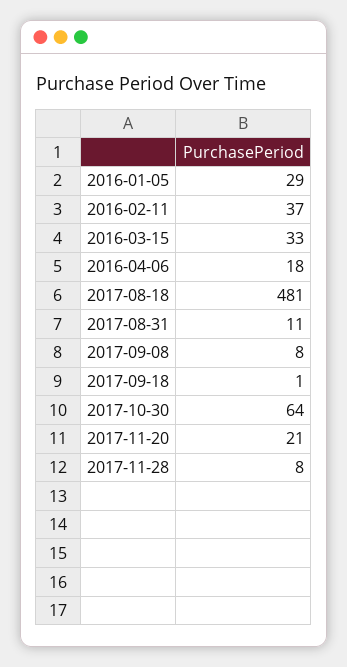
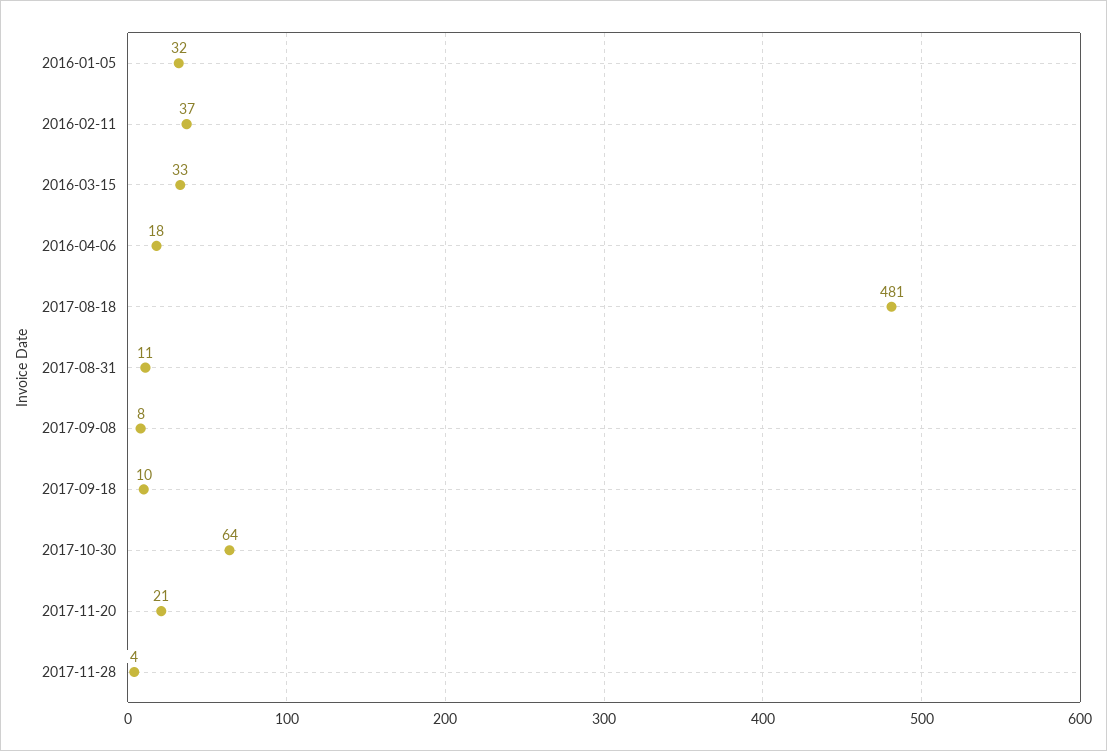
2016-01-05: 29 -> 32
2017-09-18: 1 -> 10
2017-11-28: 8 -> 4

